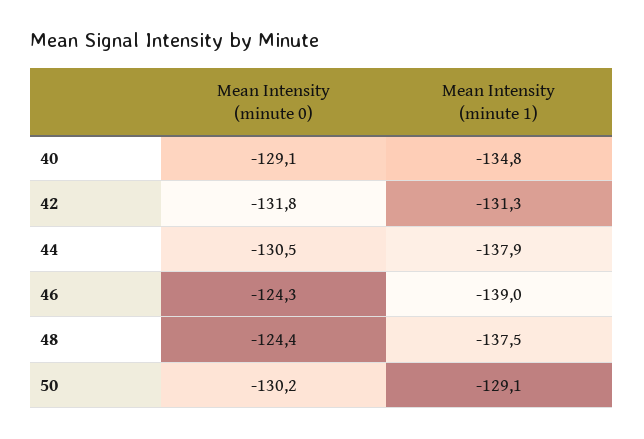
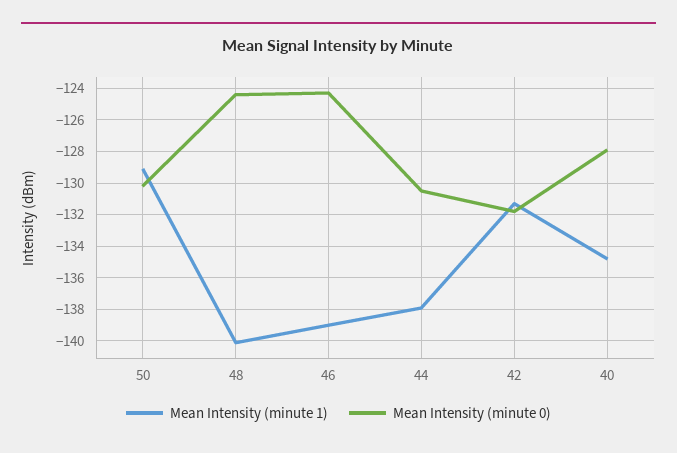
Mean Intensity (minute 0), 40: -129.1 -> -128
Mean Intensity (minute 1), 48: -137.5 -> -140

